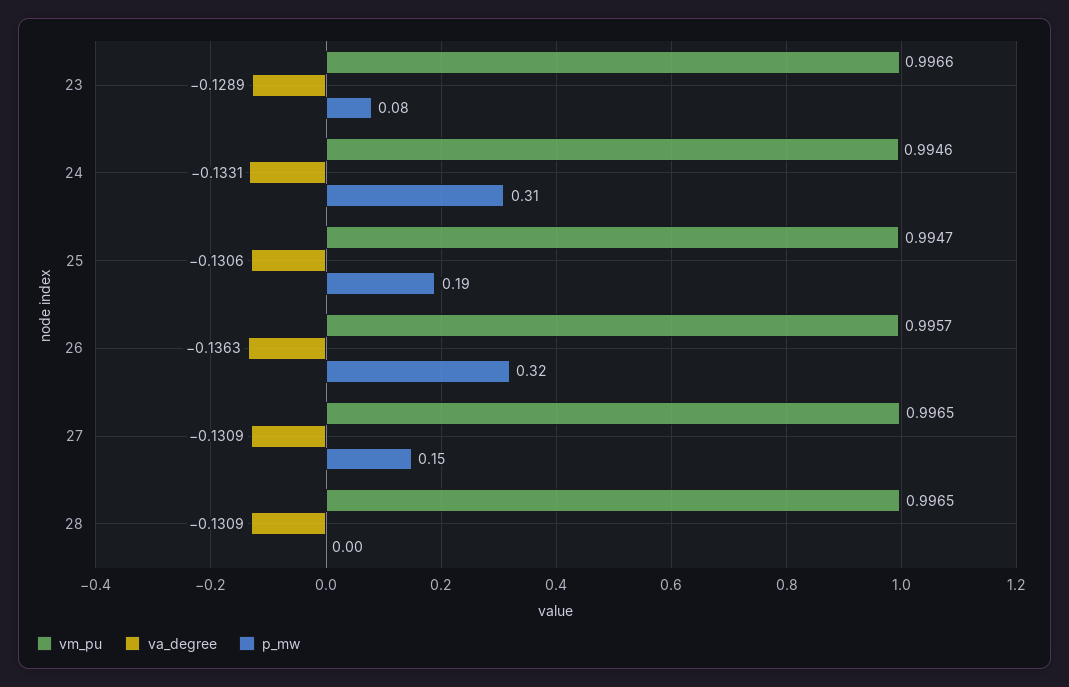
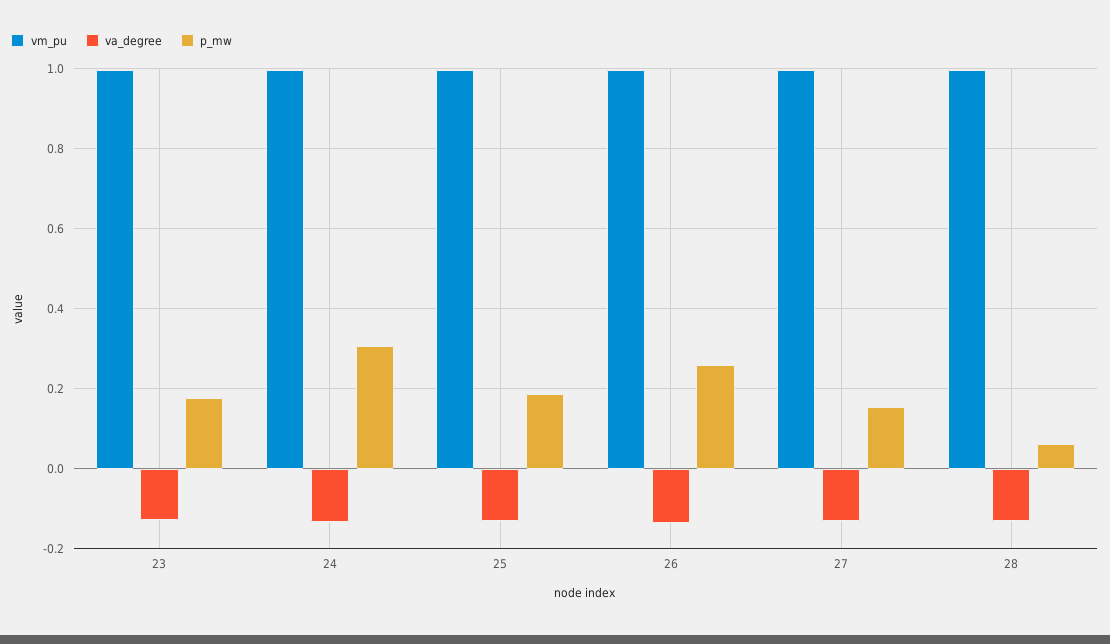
p_mw, 23: 0.08 -> 0.18
p_mw, 26: 0.32 -> 0.26
p_mw, 28: 0 -> 0.06

